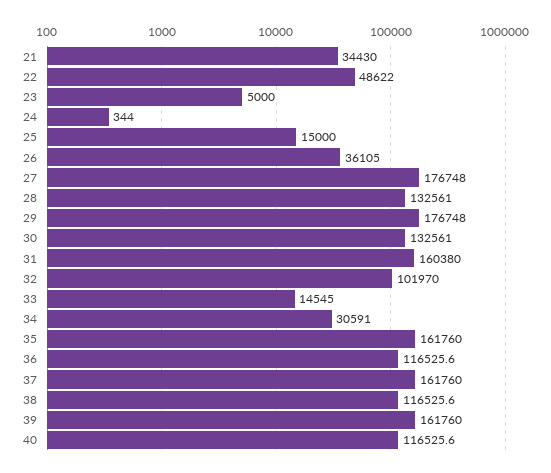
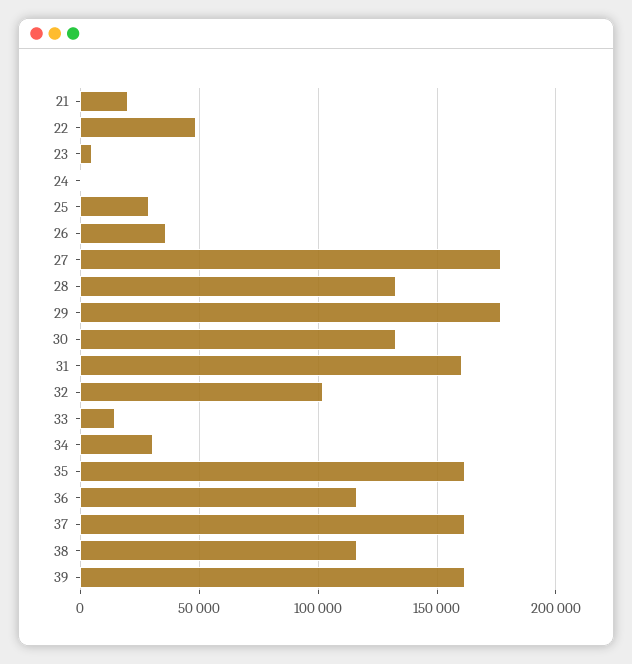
21: 34430 -> 20000
25: 15000 -> 30000
40: 116525.6 -> none

